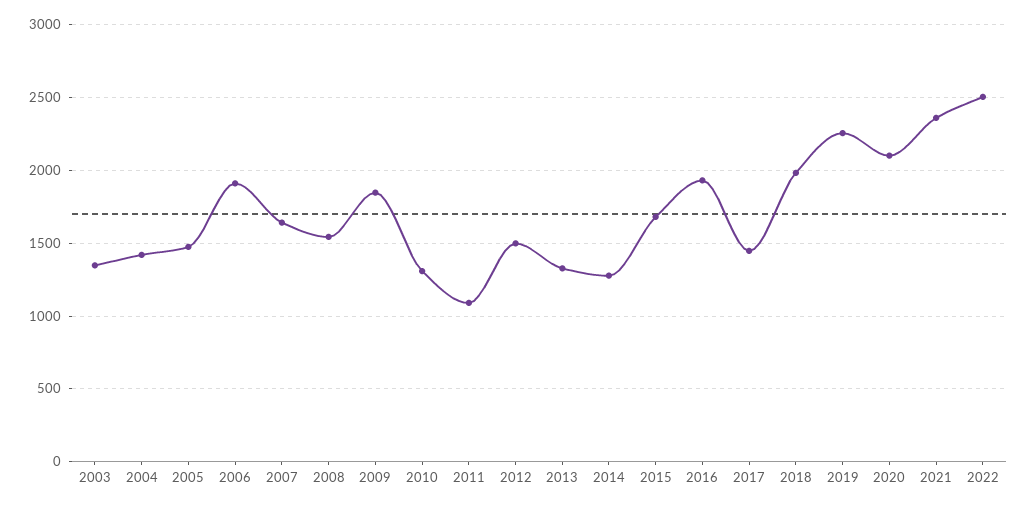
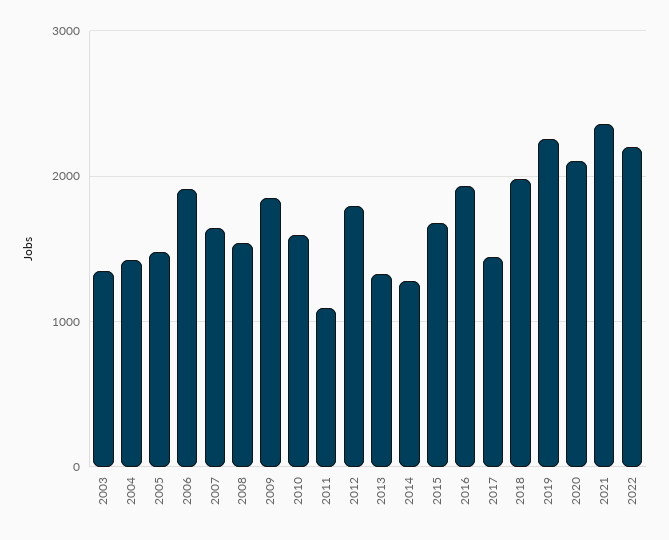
2010: 1300 -> 1600
2012: 1500 -> 1800
2022: 2500 -> 2200

